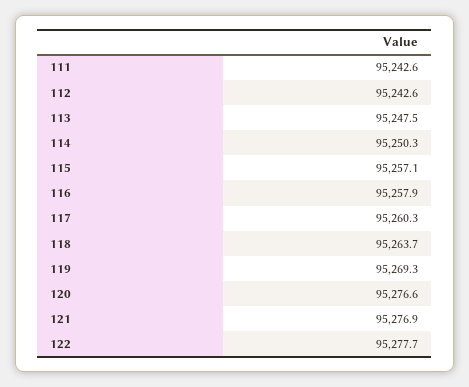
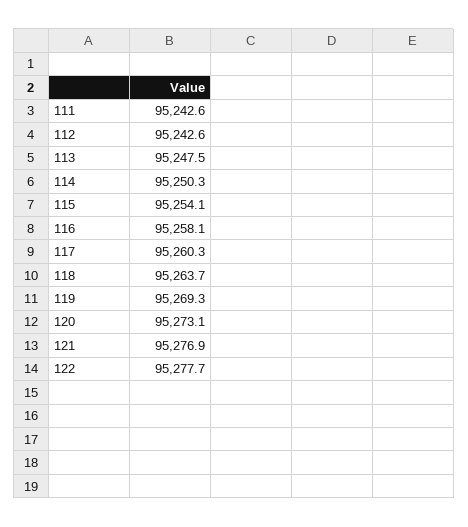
115: 95257.1 -> 95254.1
116: 95257.9 -> 95258.1
120: 95276.6 -> 95273.1

